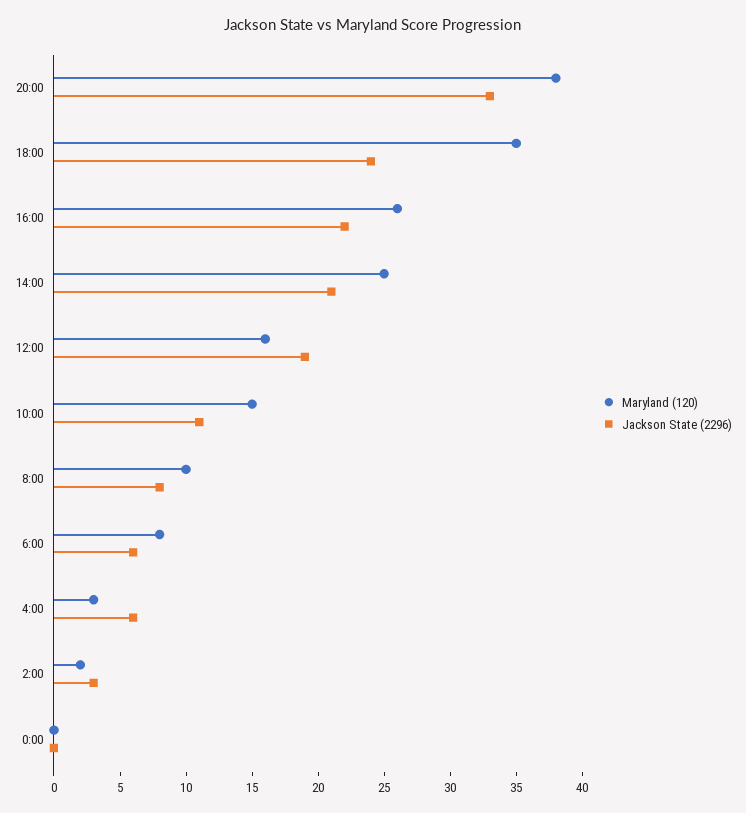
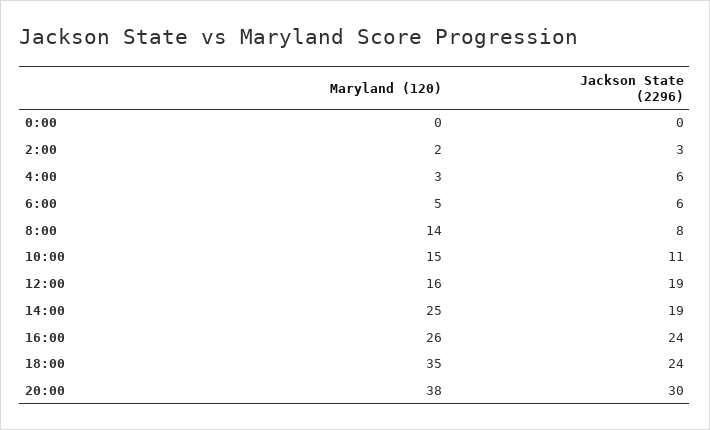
Jackson State (2296), 20:00: 33 -> 30
Jackson State (2296), 16:00: 22 -> 24
Jackson State (2296), 14:00: 21 -> 19
Maryland (120), 8:00: 10 -> 14
Maryland (120), 6:00: 8 -> 5

